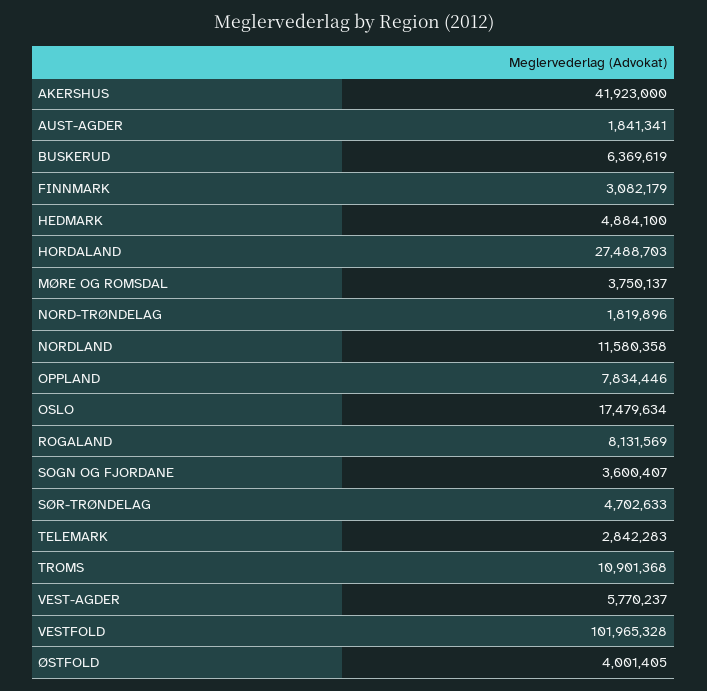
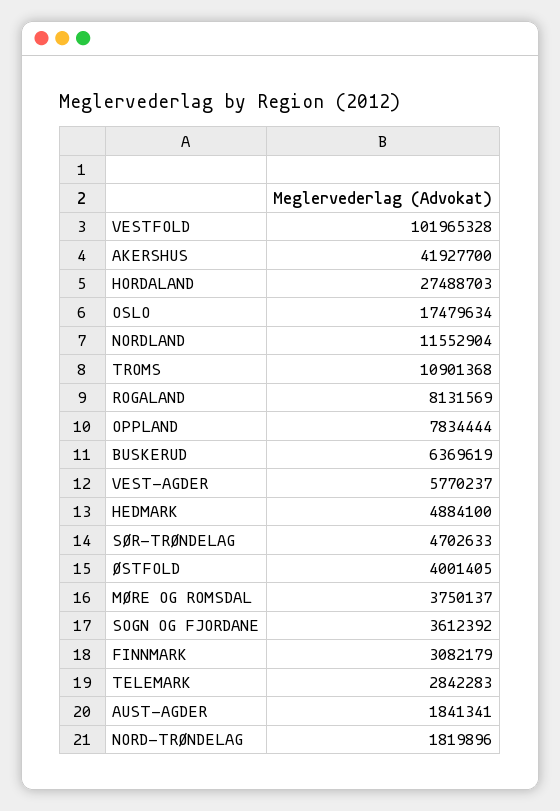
AKERSHUS: 41923000 -> 41927700
NORDLAND: 11580358 -> 11552904
OPPLAND: 7834446 -> 7834444
SOGN OG FJORDANE: 3600407 -> 3612392

